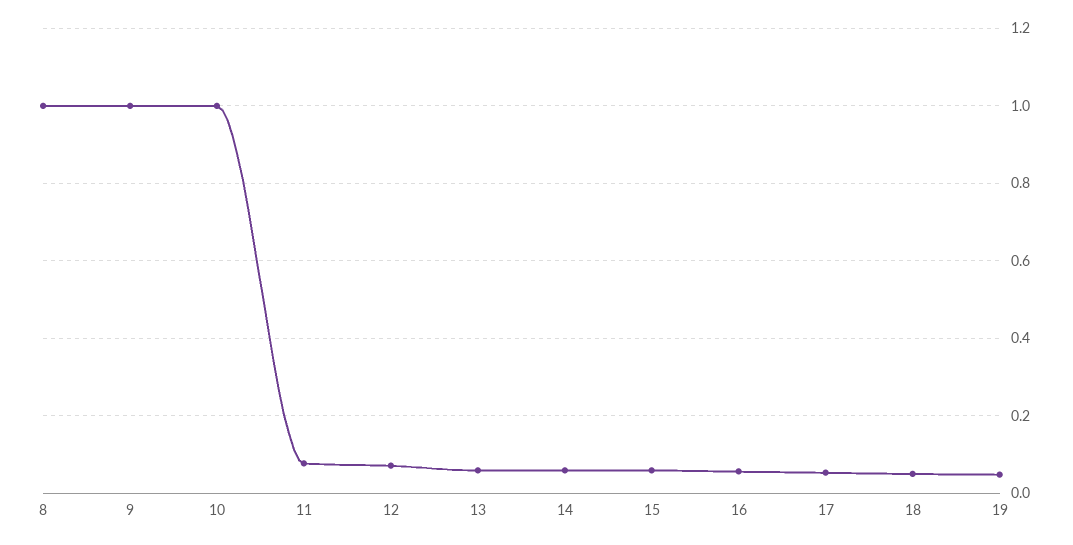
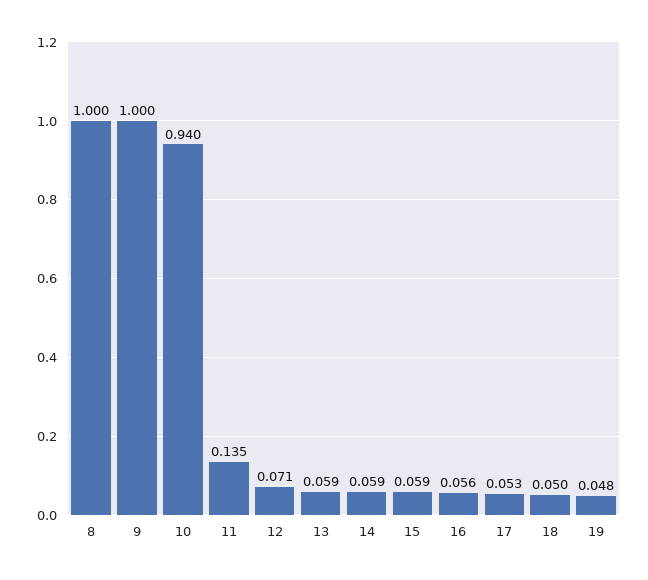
10: 1 -> 0.94
11: 0.08 -> 0.135

